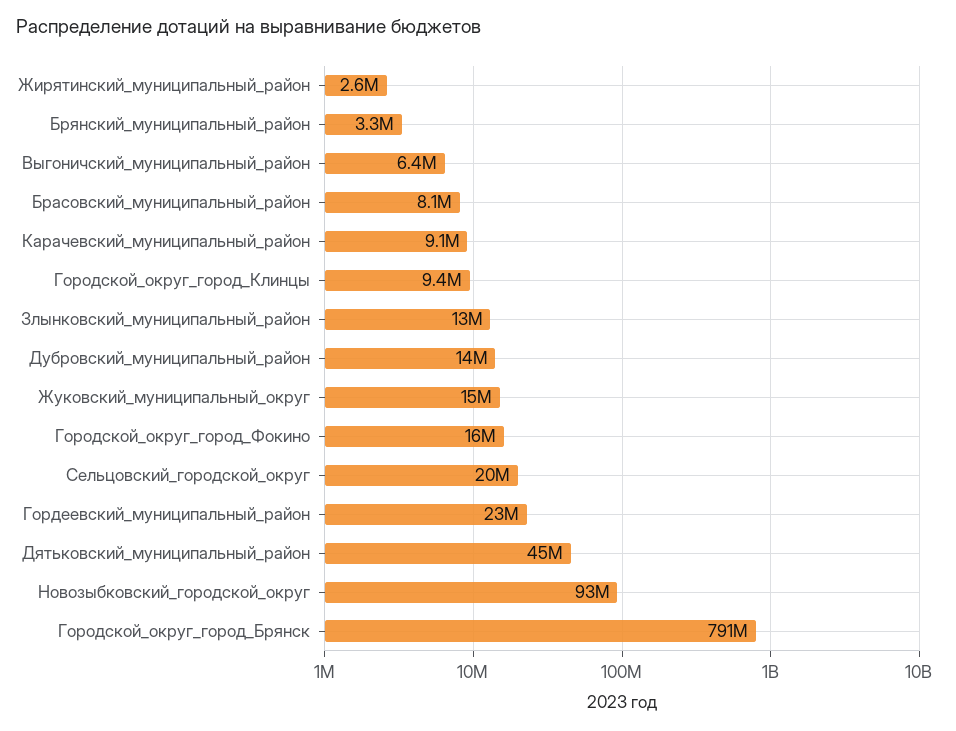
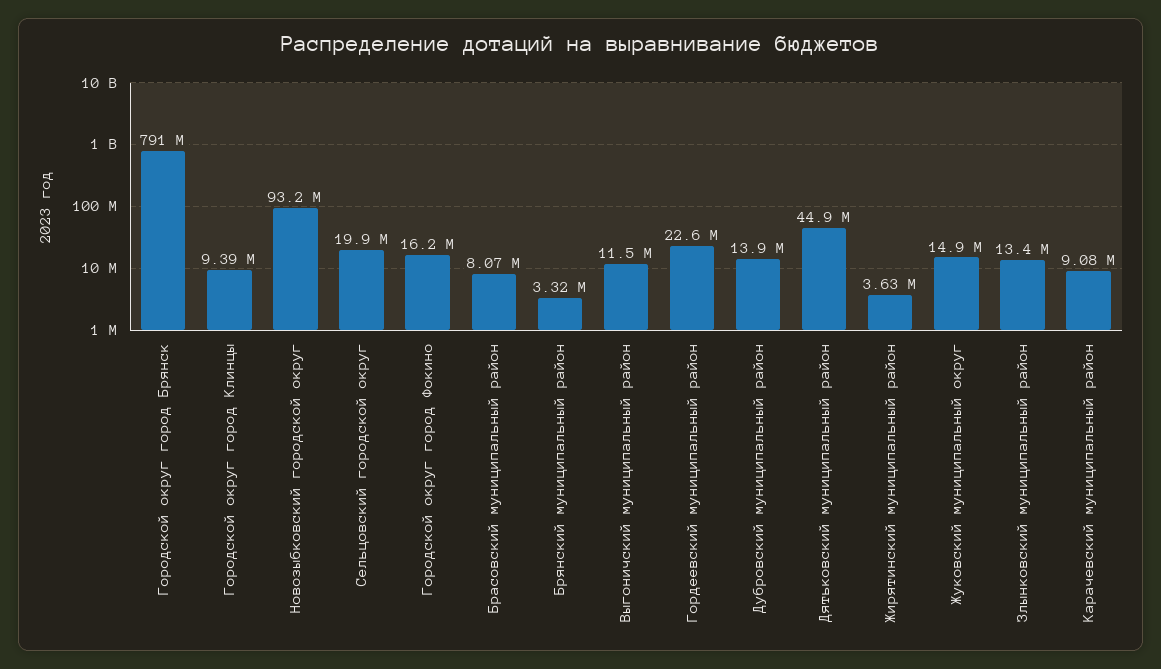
Жирятинский_муниципальный_район: 2600000 -> 3630000
Выгоничский_муниципальный_район: 6400000 -> 11500000

